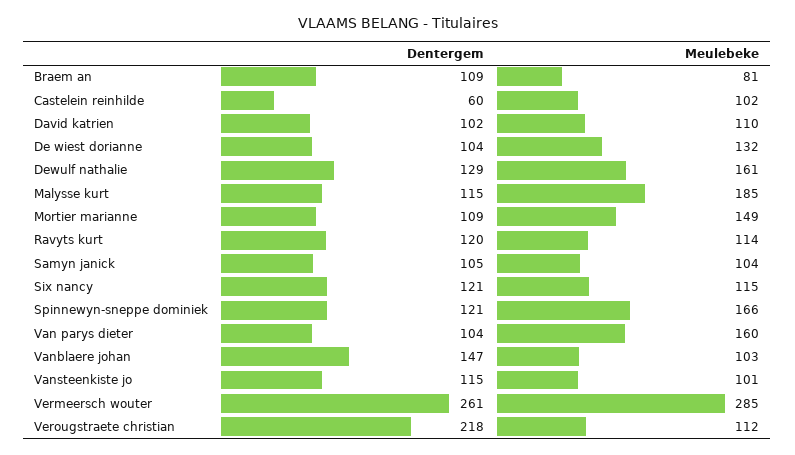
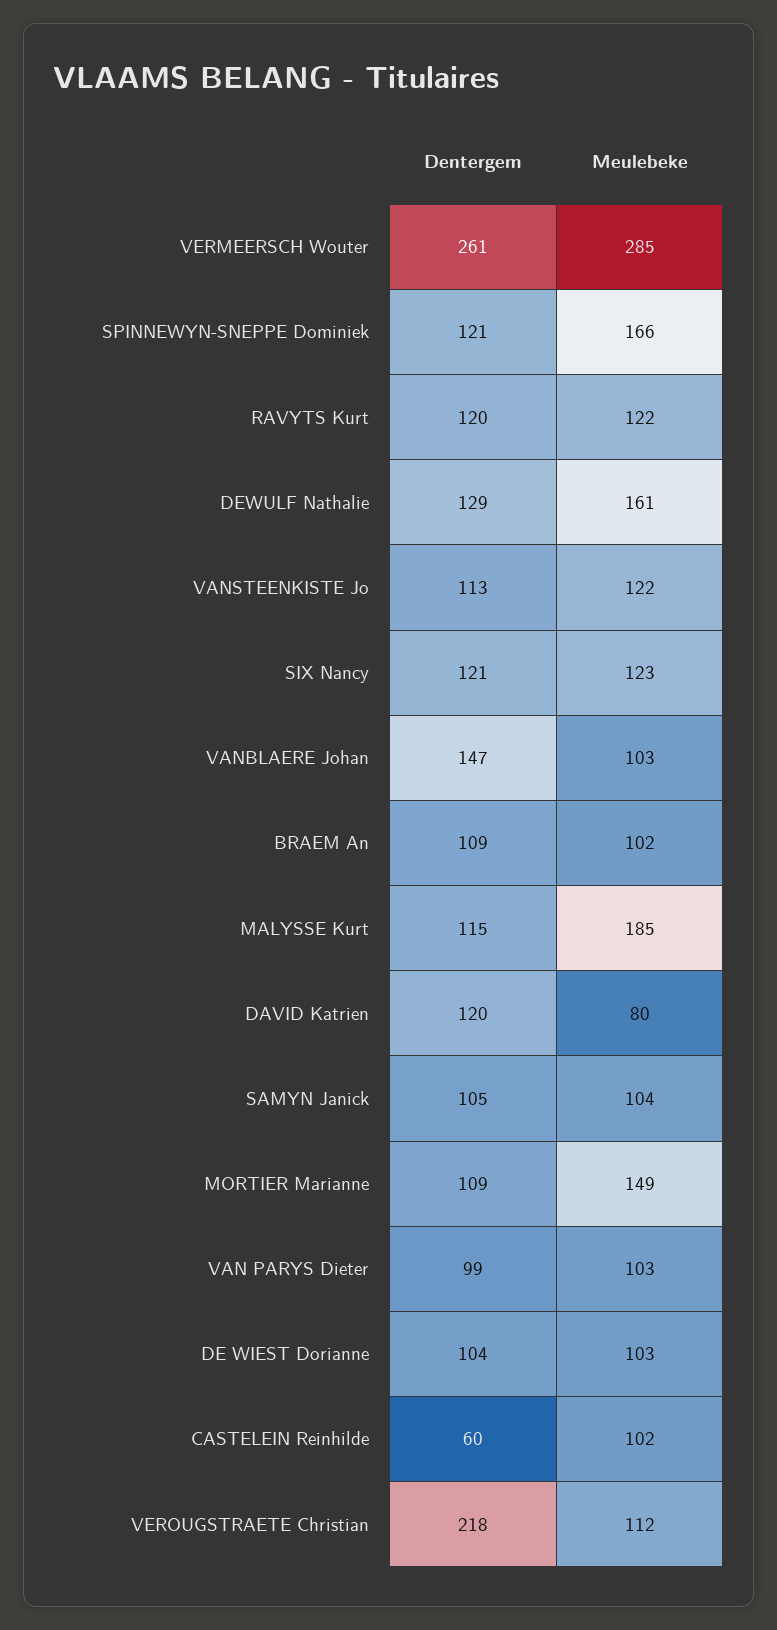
Meulebeke, Braem an: 81 -> 102
Dentergem, David katrien: 102 -> 120
Meulebeke, David katrien: 110 -> 80
Meulebeke, De wiest dorianne: 132 -> 103
Meulebeke, Ravyts kurt: 114 -> 122
Meulebeke, Six nancy: 115 -> 123
Dentergem, Van parys dieter: 104 -> 99
Meulebeke, Van parys dieter: 160 -> 103
Dentergem, Vansteenkiste jo: 115 -> 113
Meulebeke, Vansteenkiste jo: 101 -> 122

